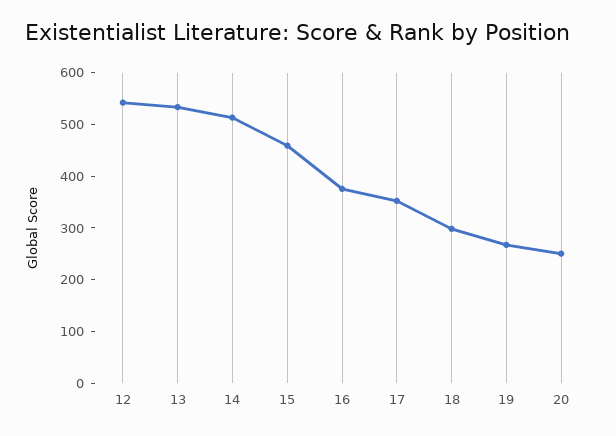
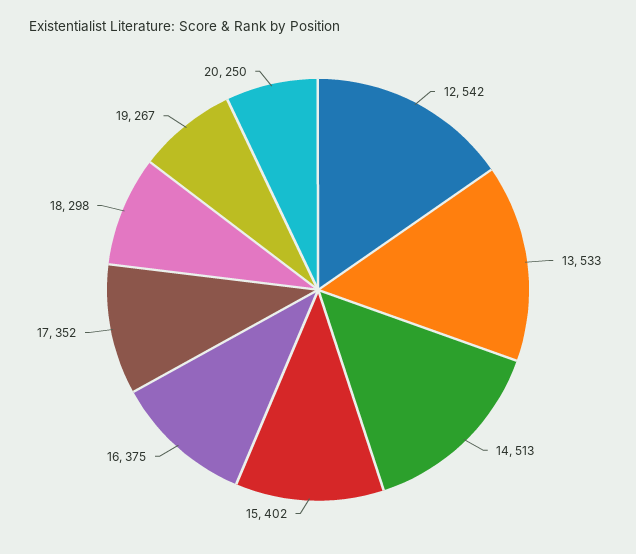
15: 460 -> 402

